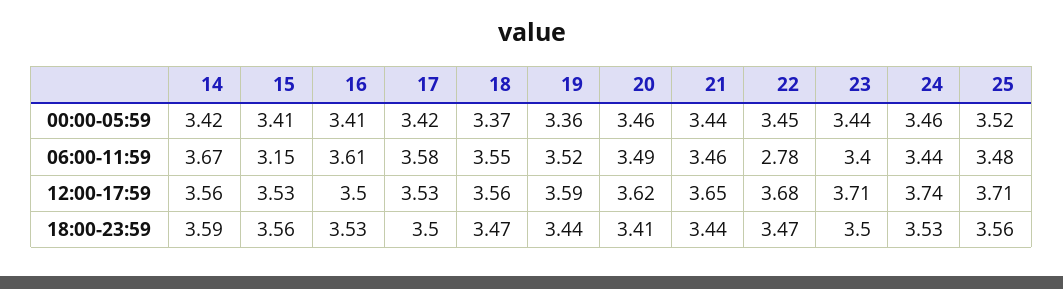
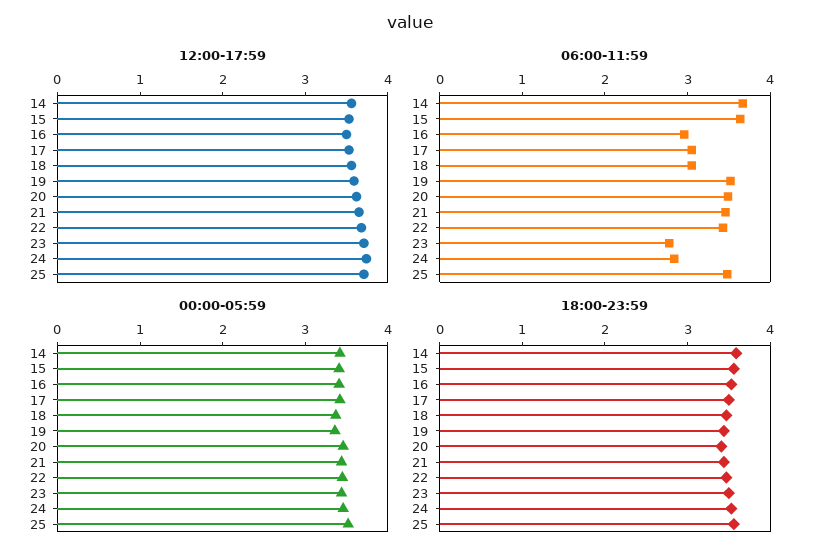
06:00-11:59, 15: 3.15 -> 3.6
06:00-11:59, 16: 3.61 -> 3
06:00-11:59, 17: 3.58 -> 3
06:00-11:59, 18: 3.55 -> 3
06:00-11:59, 22: 2.78 -> 3.4
06:00-11:59, 23: 3.4 -> 2.8
06:00-11:59, 24: 3.44 -> 2.8

